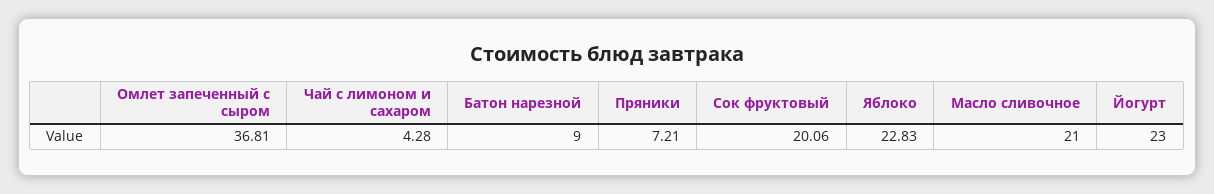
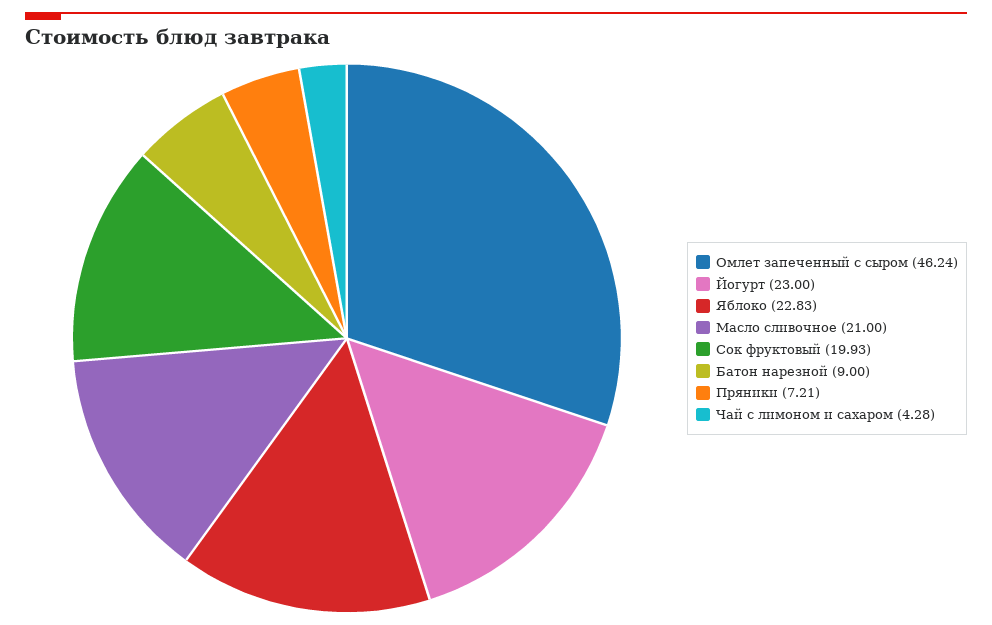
Омлет запеченный с сыром: 36.81 -> 46.24
Сок фруктовый: 20.06 -> 19.93

